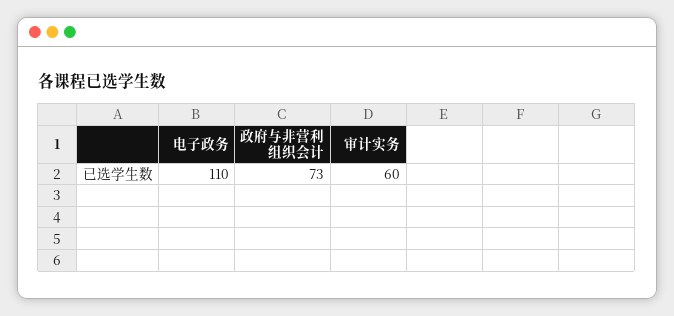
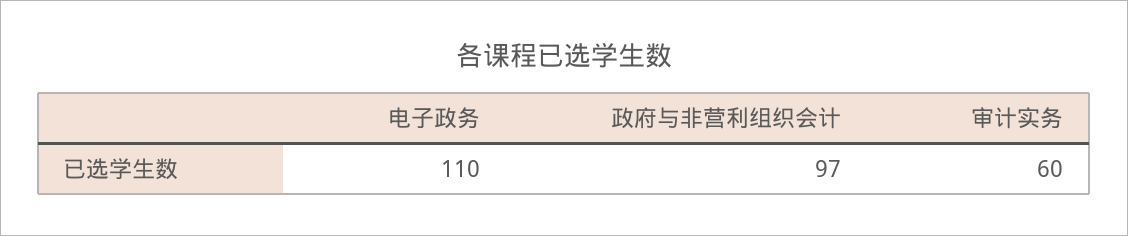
政府与非营利组织会计: 73 -> 97

